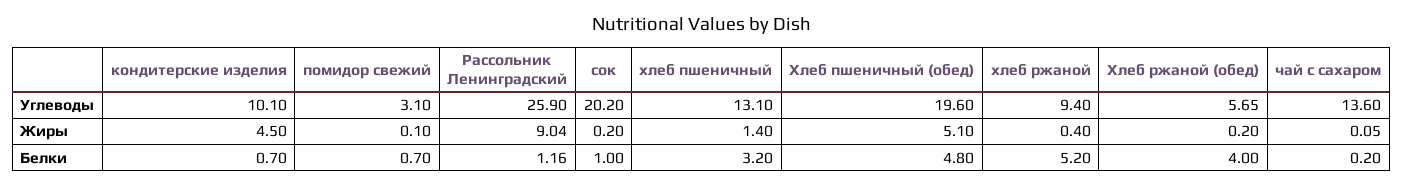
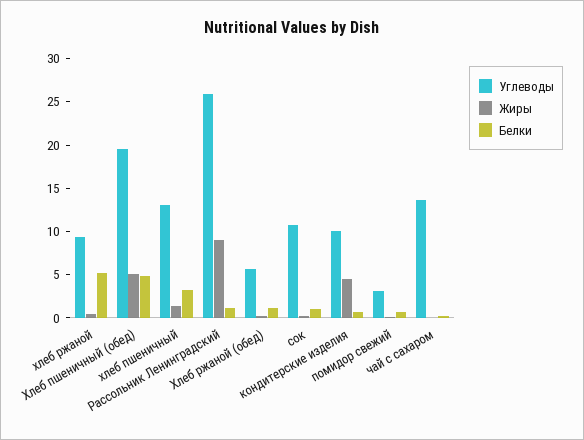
Углеводы, сок: 20.2 -> 11
Белки, Хлеб ржаной (обед): 4 -> 1

